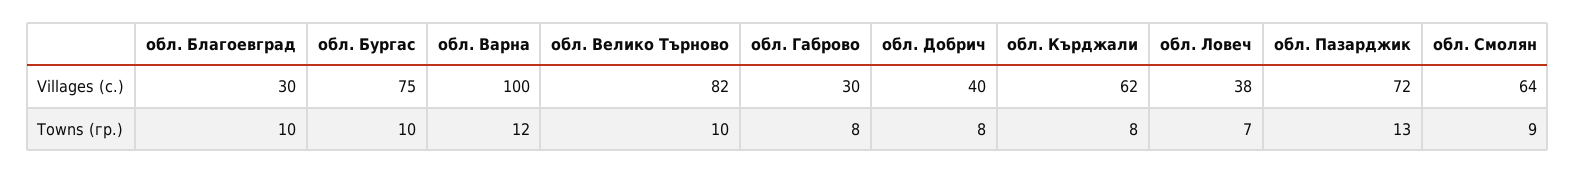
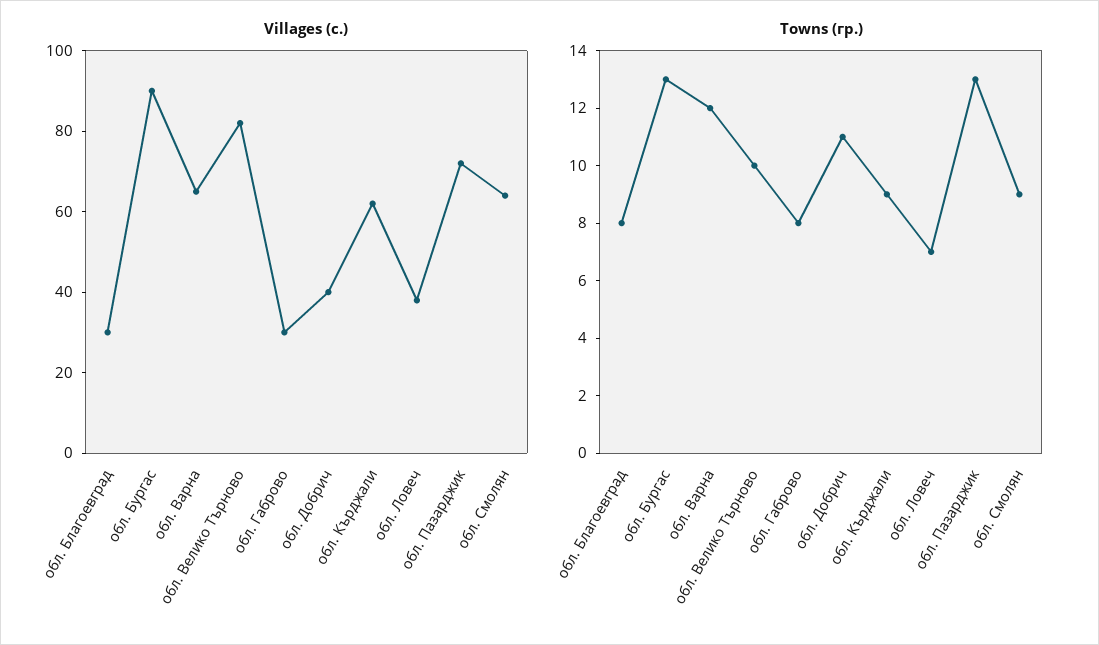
Villages (с.), обл. Бургас: 75 -> 90
Villages (с.), обл. Варна: 100 -> 65
Towns (гр.), обл. Благоевград: 10 -> 8
Towns (гр.), обл. Бургас: 10 -> 13
Towns (гр.), обл. Добрич: 8 -> 11
Towns (гр.), обл. Кърджали: 8 -> 9

